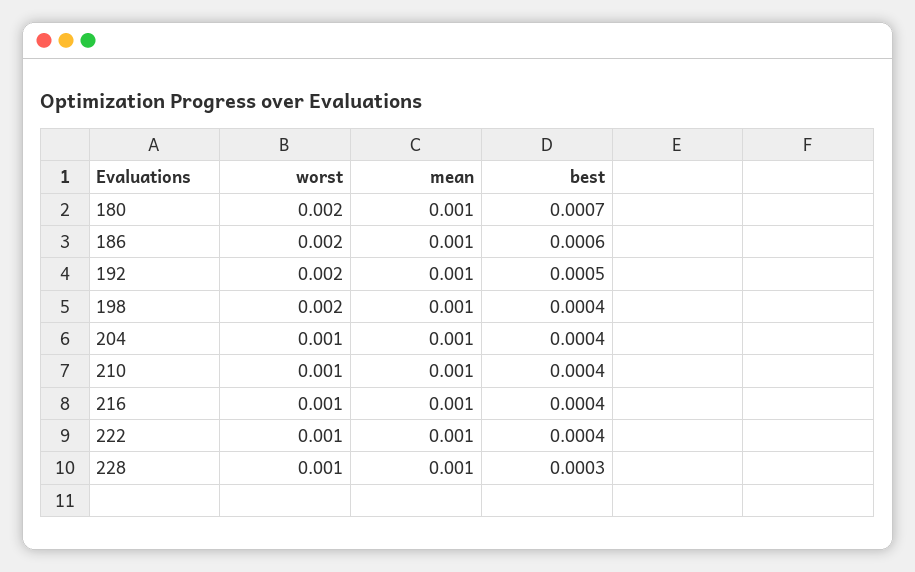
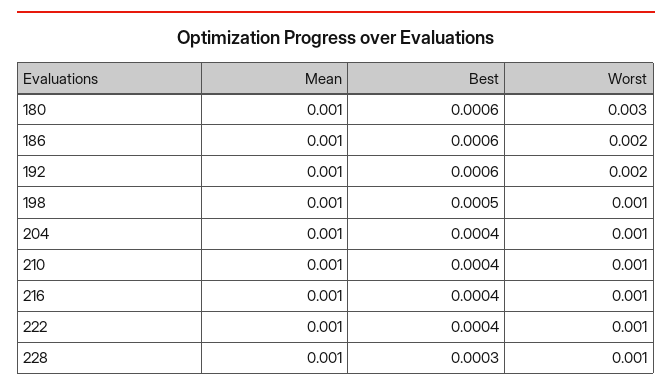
worst, 180: 0.002 -> 0.003
best, 180: 0.0007 -> 0.0006
best, 192: 0.0005 -> 0.0006
worst, 198: 0.002 -> 0.001
best, 198: 0.0004 -> 0.0005

